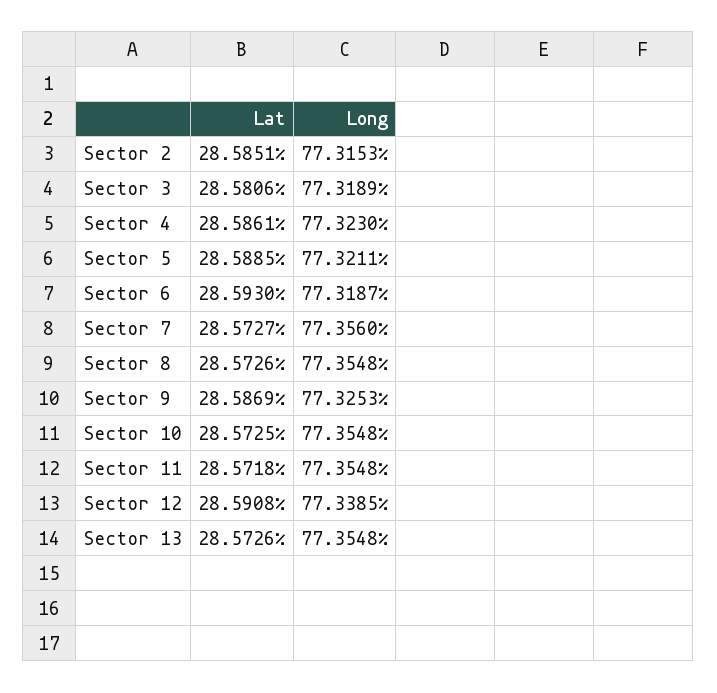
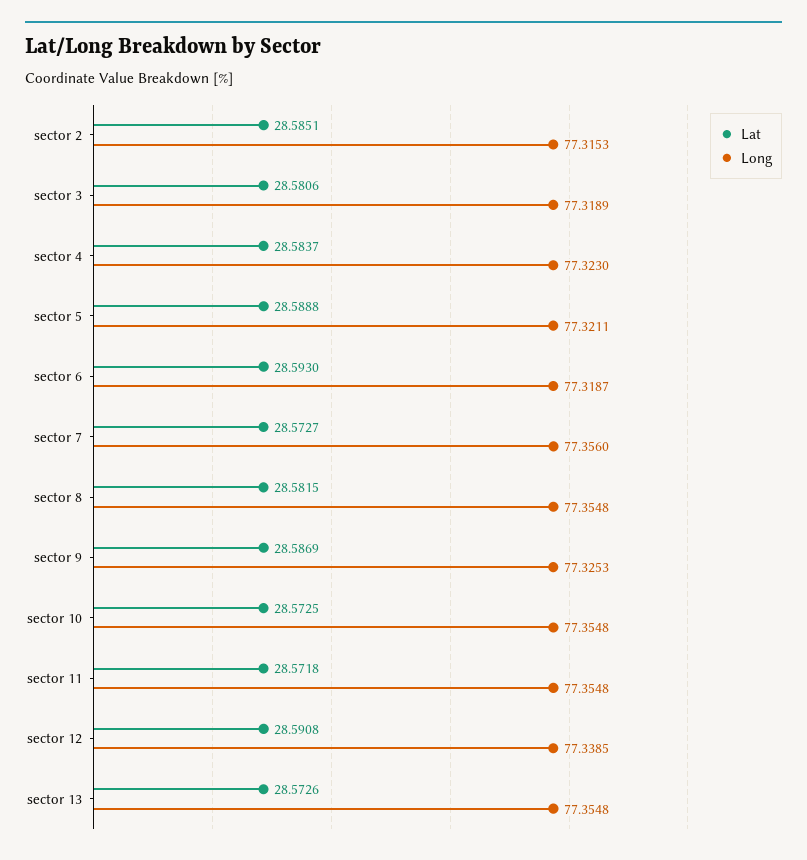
Lat, Sector 4: 28.5861 -> 28.5837
Lat, Sector 5: 28.5885 -> 28.5888
Lat, Sector 8: 28.5726 -> 28.5815

